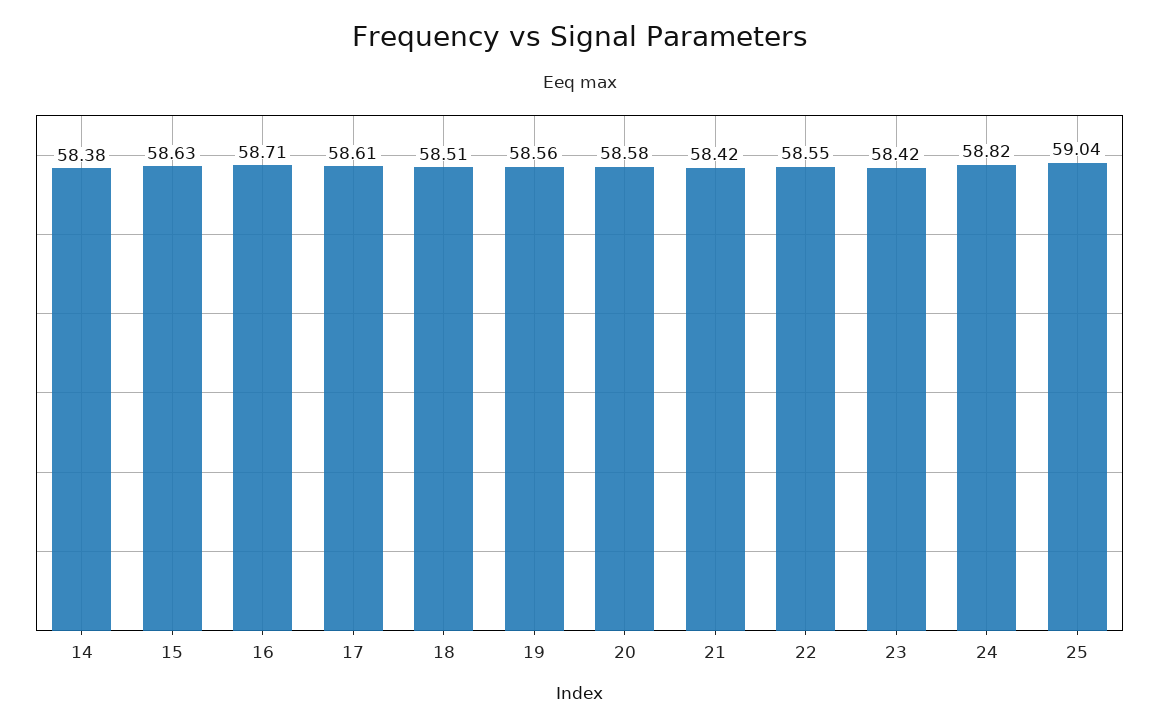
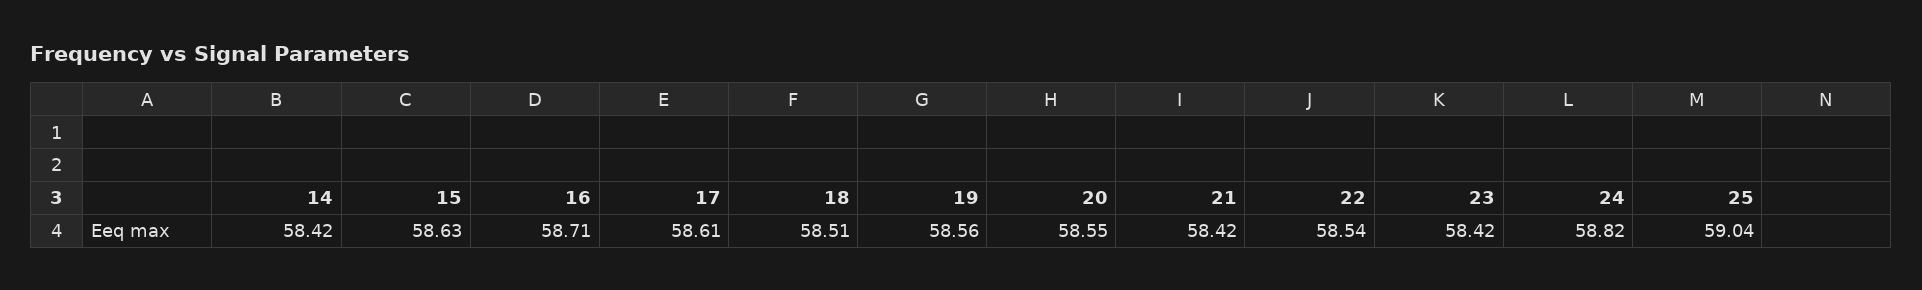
14: 58.38 -> 58.42
20: 58.58 -> 58.55
22: 58.55 -> 58.54

